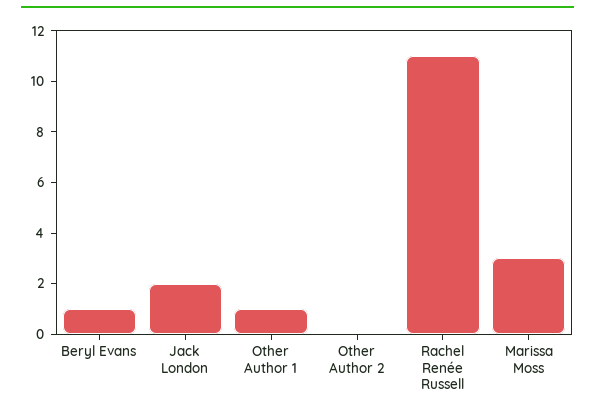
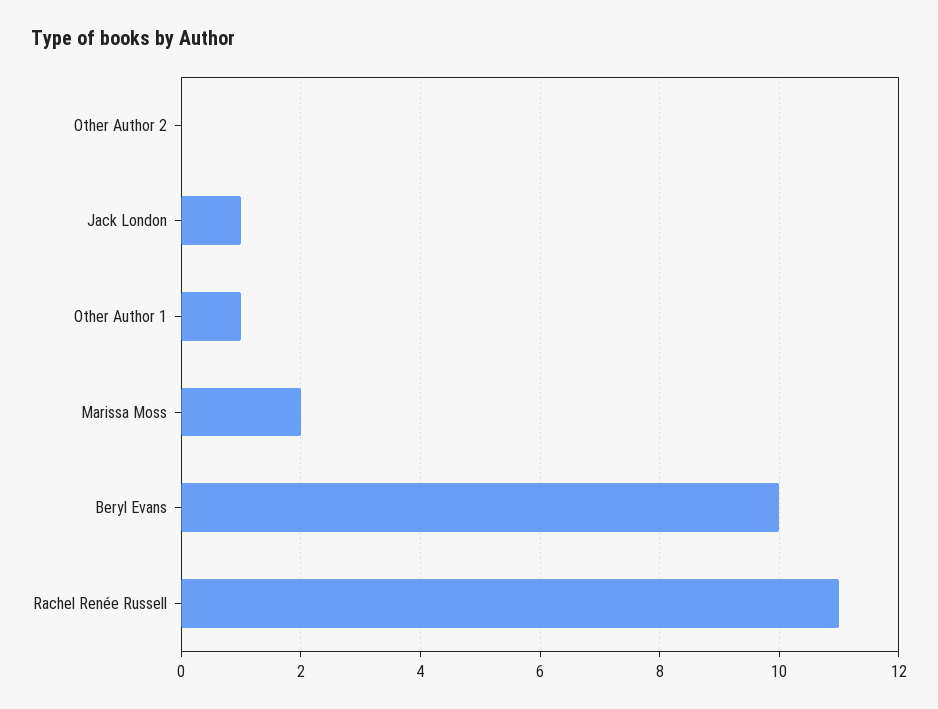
Beryl Evans: 1 -> 10
Jack London: 2 -> 1
Marissa Moss: 3 -> 2

